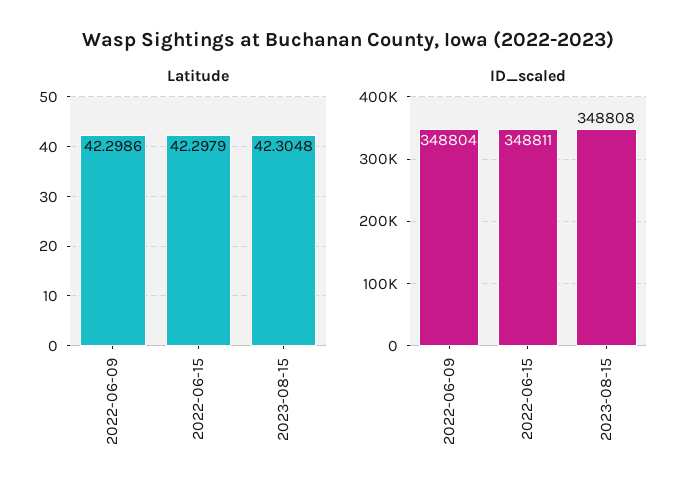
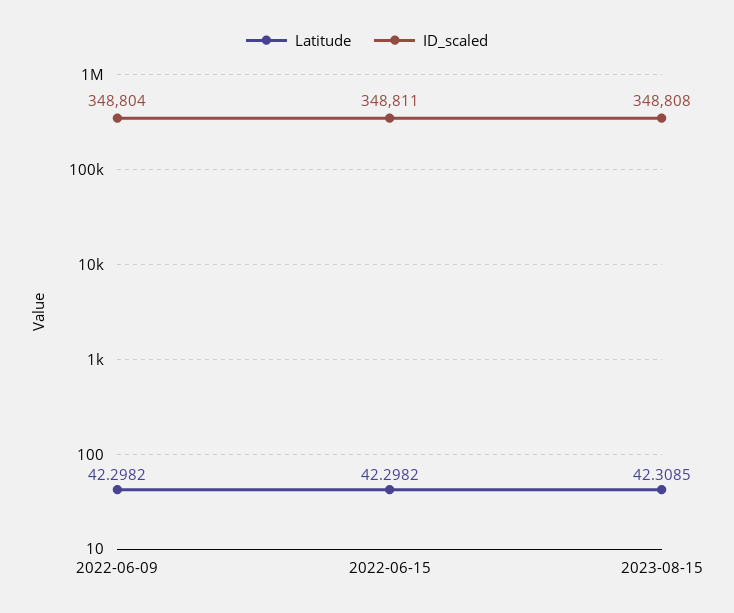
Latitude, 2022-06-09: 42.2986 -> 42.2982
Latitude, 2022-06-15: 42.2979 -> 42.2982
Latitude, 2023-08-15: 42.3048 -> 42.3085

